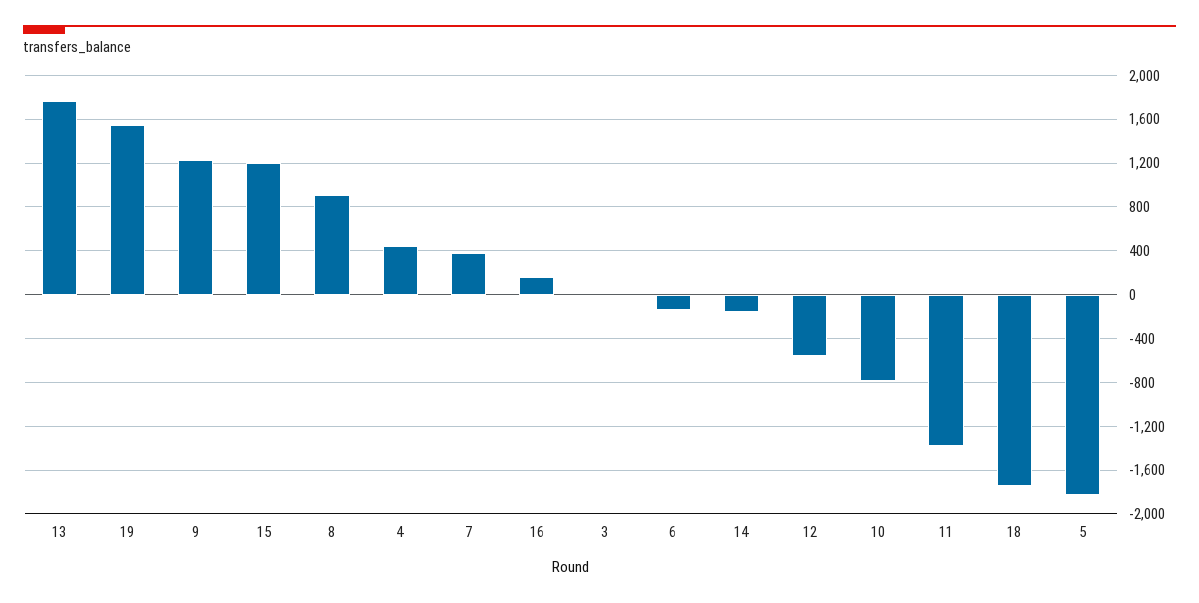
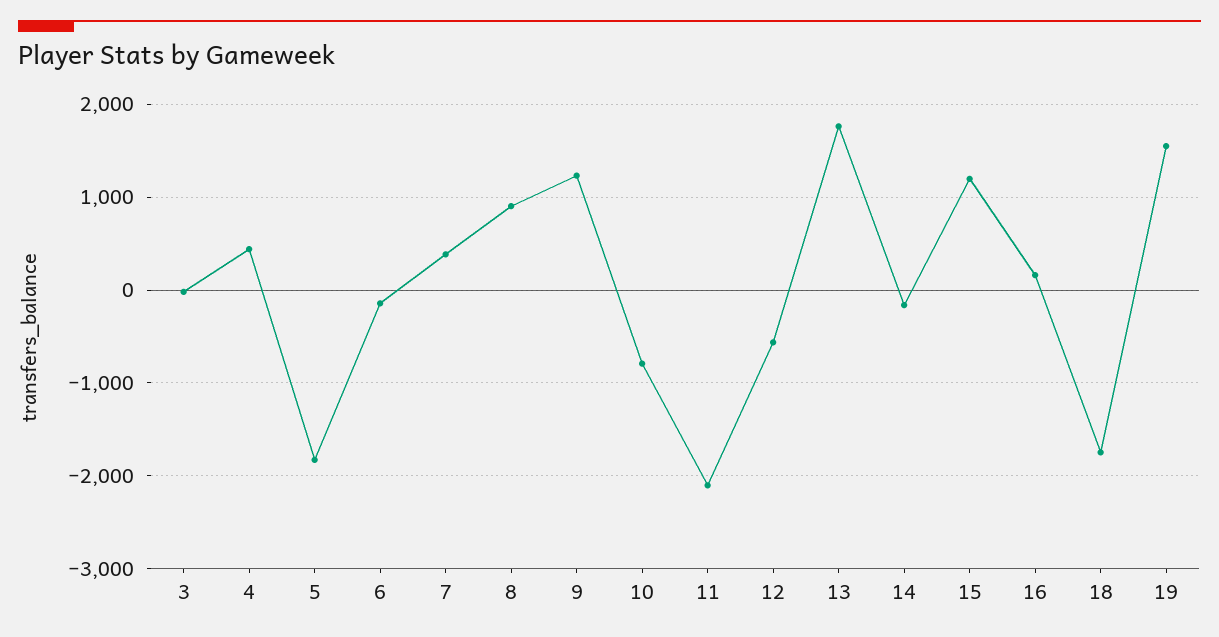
11: -1400 -> -2100

